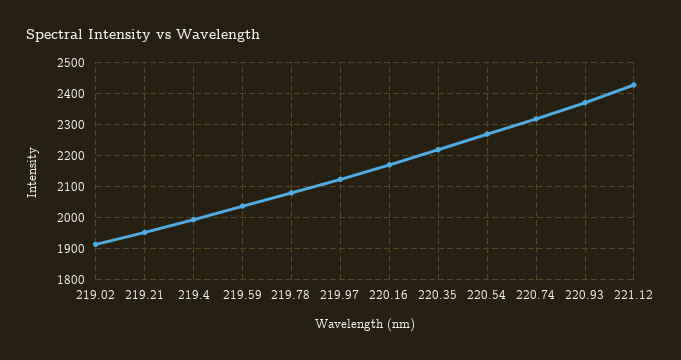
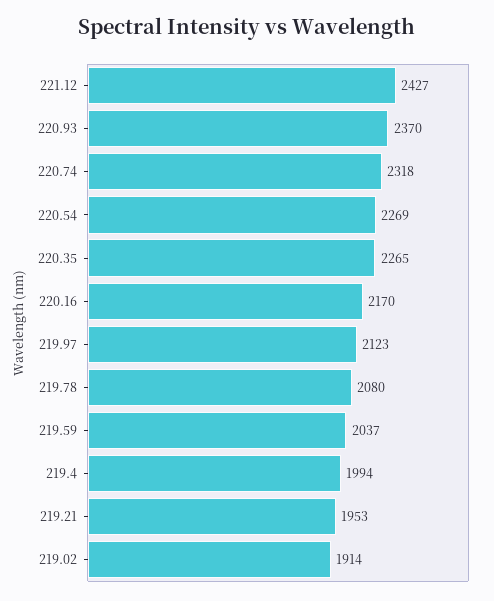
220.35: 2220 -> 2265

